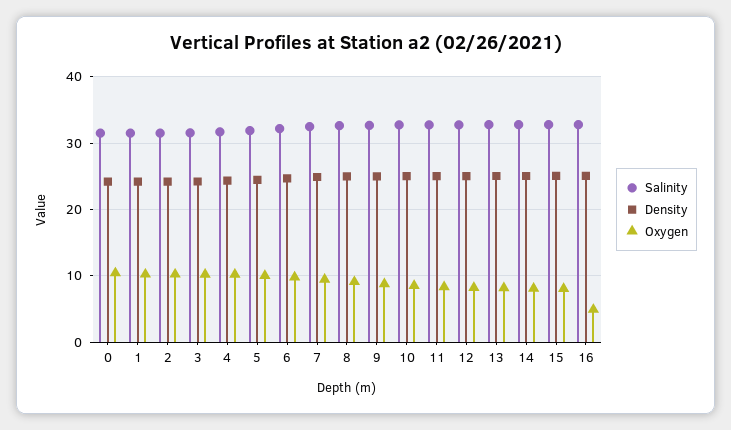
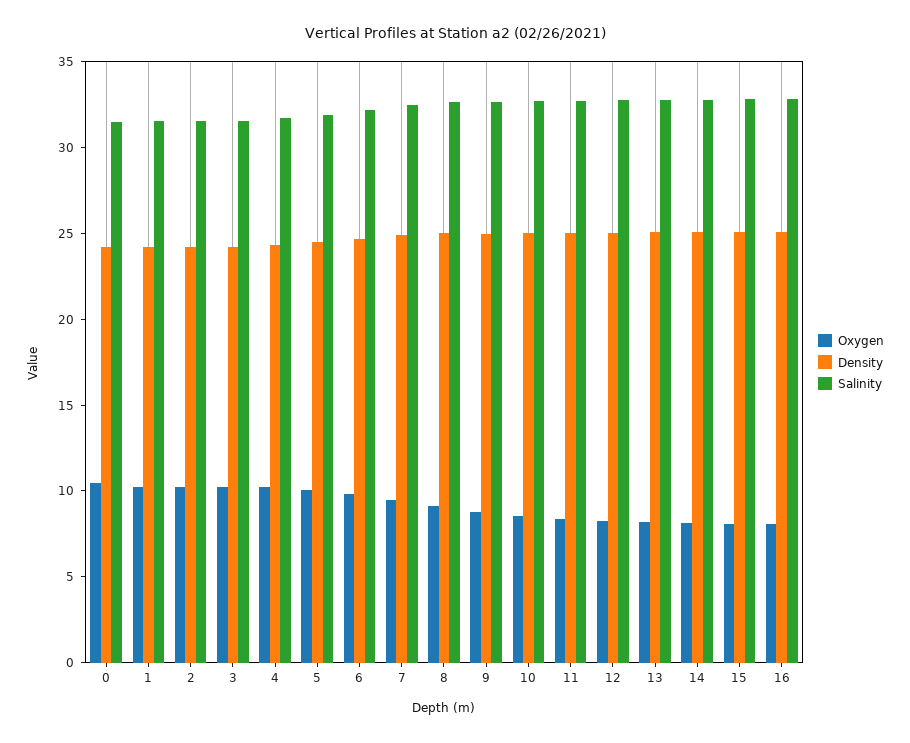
Oxygen, 16: 5 -> 8

